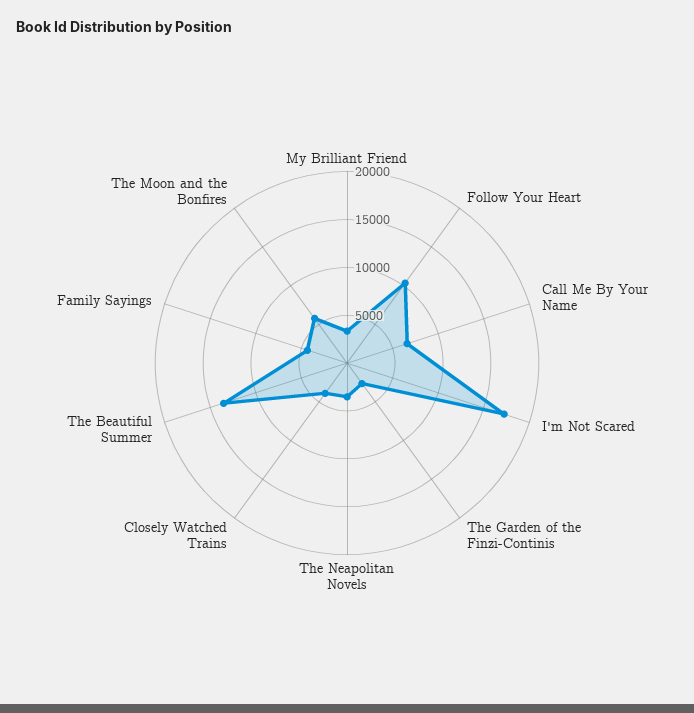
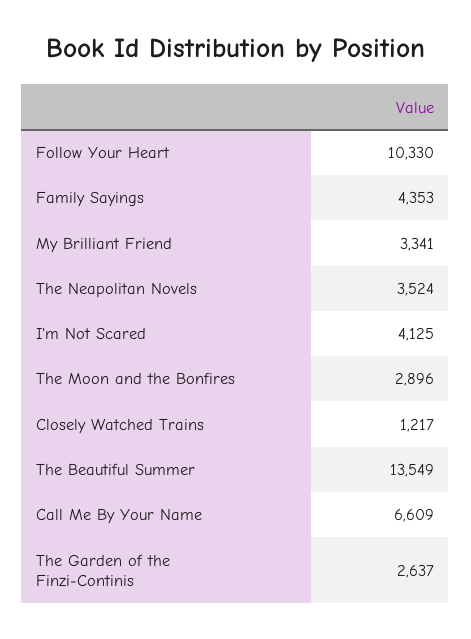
I'm Not Scared: 17000 -> 4125
Closely Watched Trains: 4000 -> 1217
The Moon and the Bonfires: 6000 -> 2896

